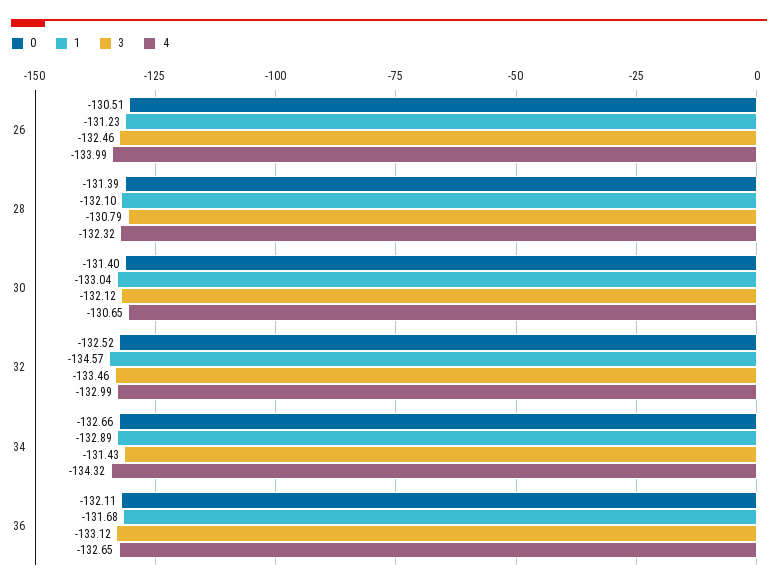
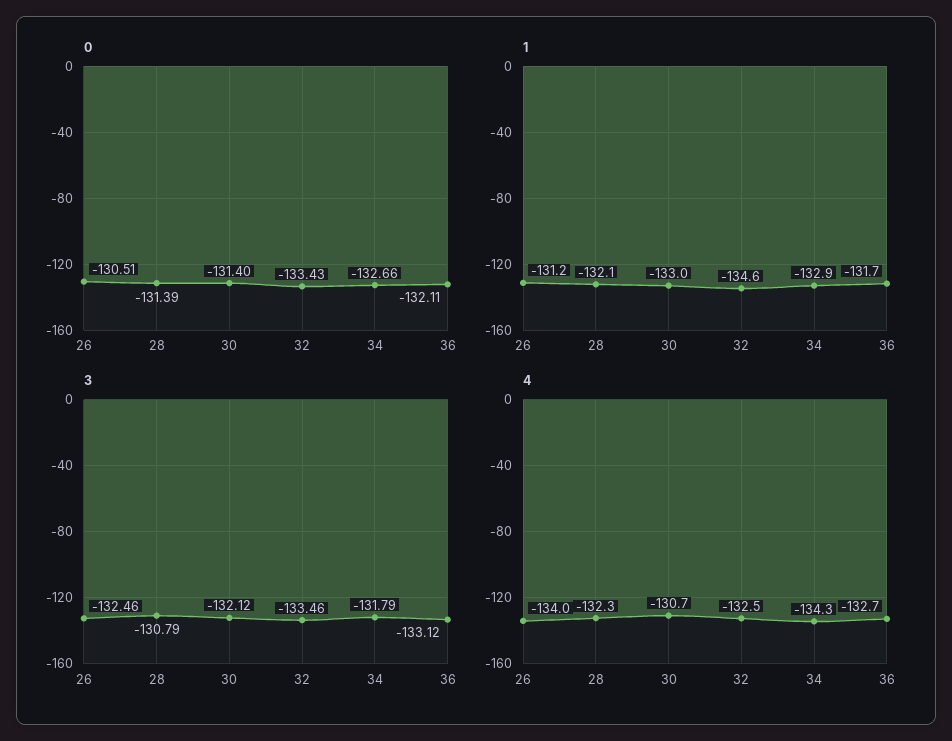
0, 32: -132.52 -> -133.43
4, 32: -132.99 -> -132.5
3, 34: -131.43 -> -131.79

